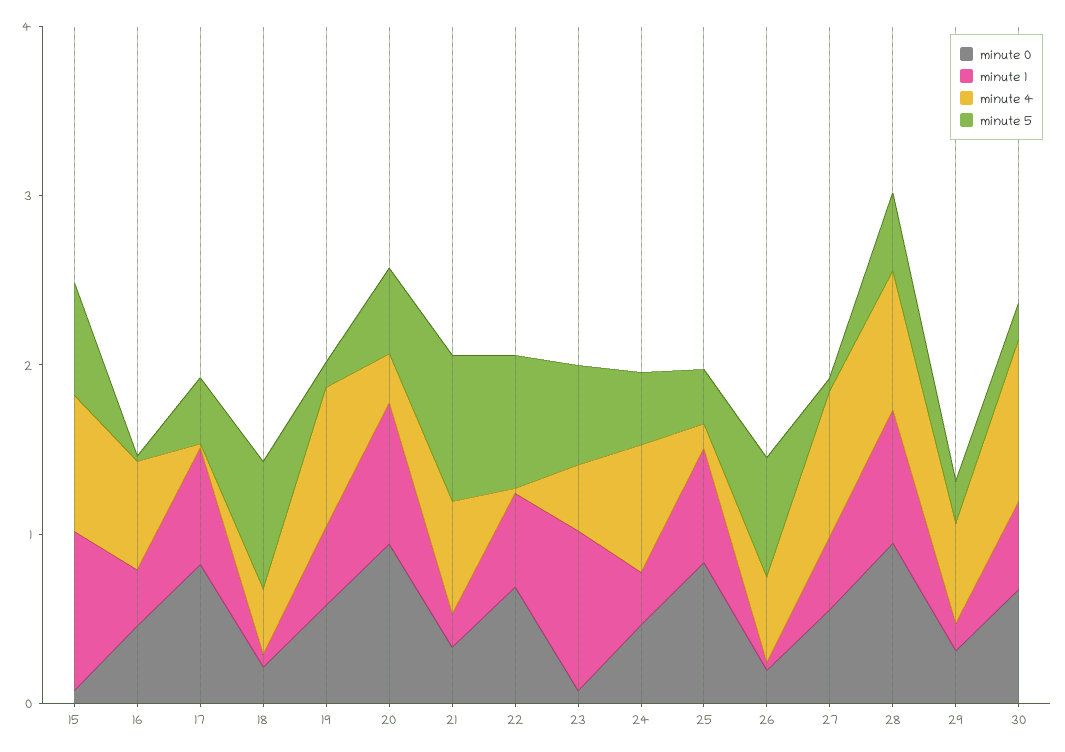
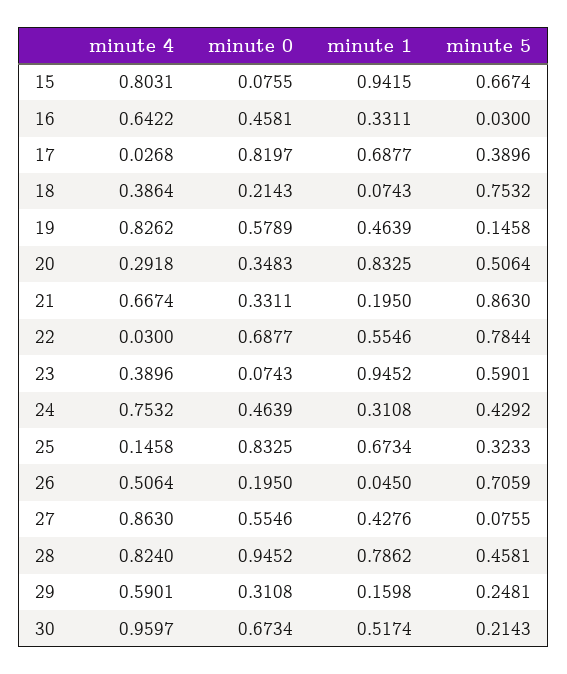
minute 0, 20: 1 -> 0.3483

